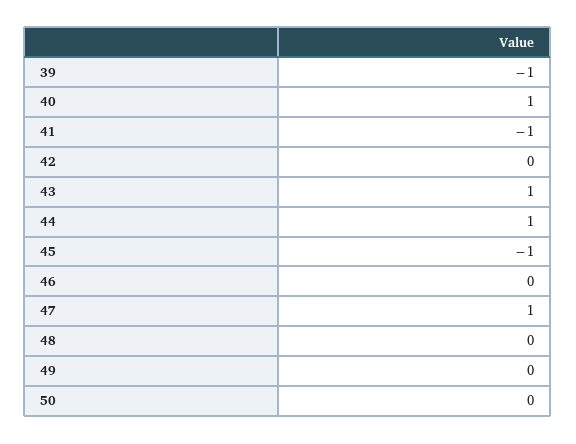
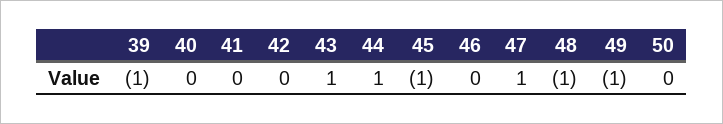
40: 1 -> 0
41: -1 -> 0
48: 0 -> -1
49: 0 -> -1

